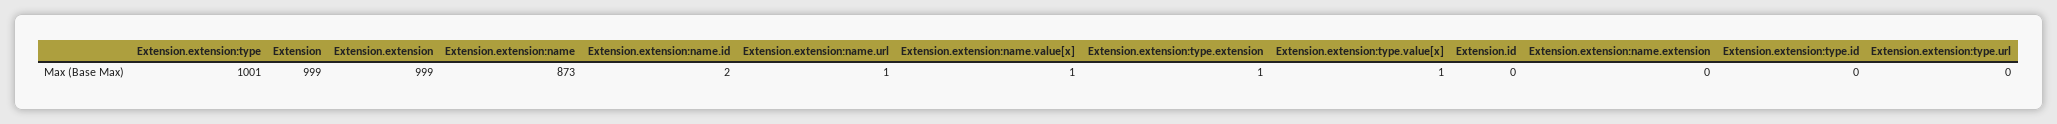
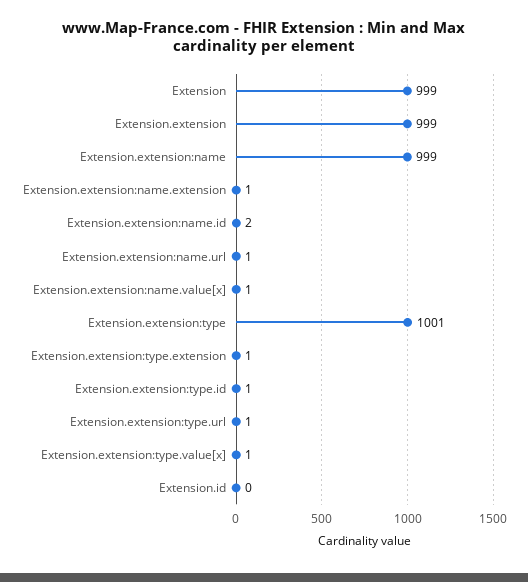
Extension.extension:name: 873 -> 999
Extension.extension:name.extension: 0 -> 1
Extension.extension:type.id: 0 -> 1
Extension.extension:type.url: 0 -> 1

